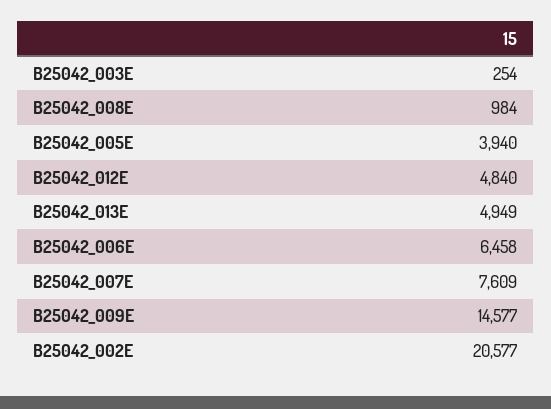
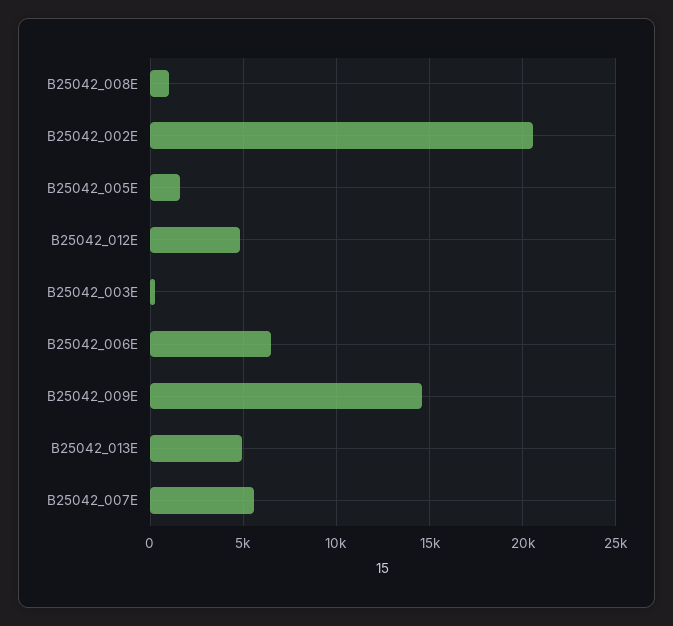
B25042_005E: 3940 -> 1500
B25042_007E: 7609 -> 5500

